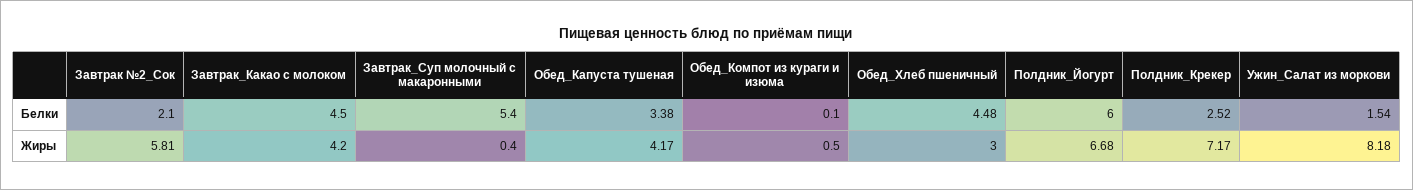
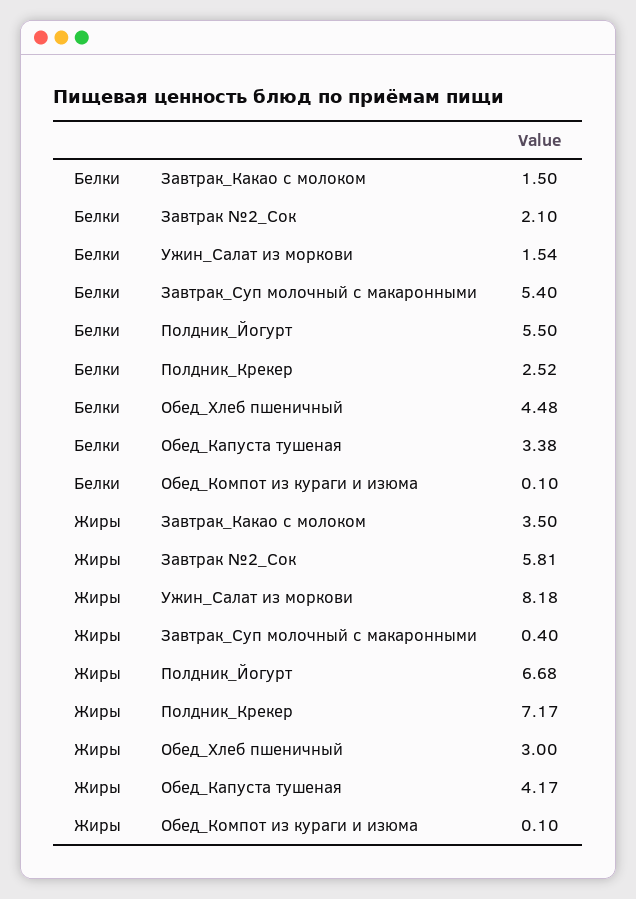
Завтрак_Какао с молоком, Белки: 4.5 -> 1.5
Полдник_Йогурт, Белки: 6 -> 5.5
Завтрак_Какао с молоком, Жиры: 4.2 -> 3.5
Обед_Компот из кураги и изюма, Жиры: 0.5 -> 0.1

